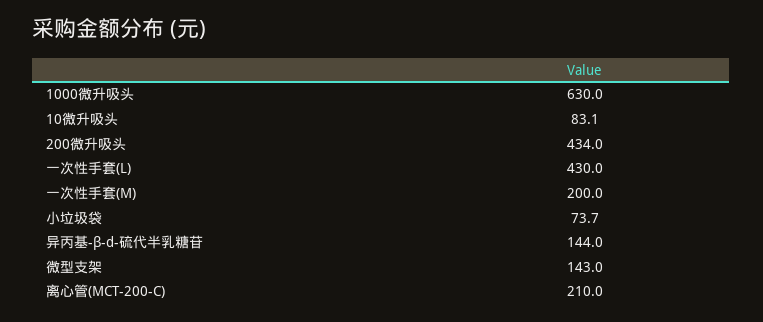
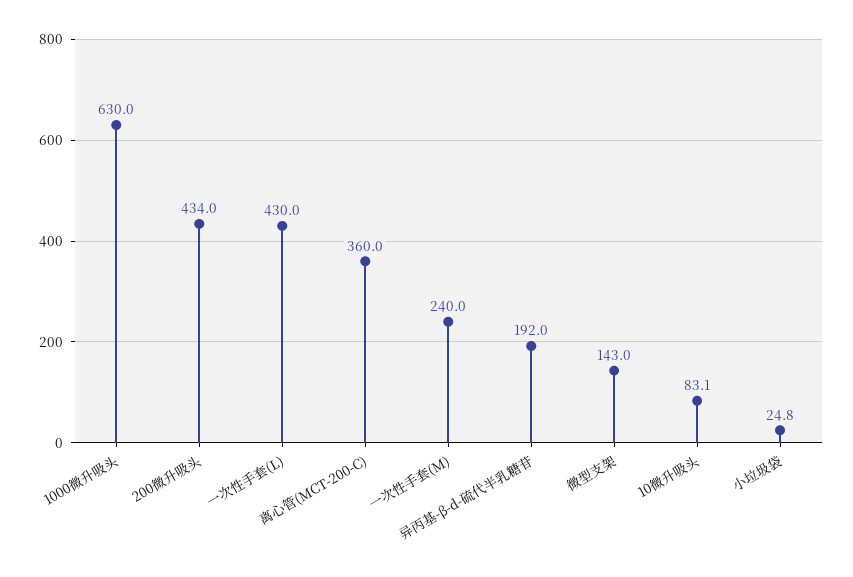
一次性手套(M): 200 -> 240
小垃圾袋: 73.7 -> 24.8
异丙基-β-d-硫代半乳糖苷: 144 -> 192
离心管(MCT-200-C): 210 -> 360

